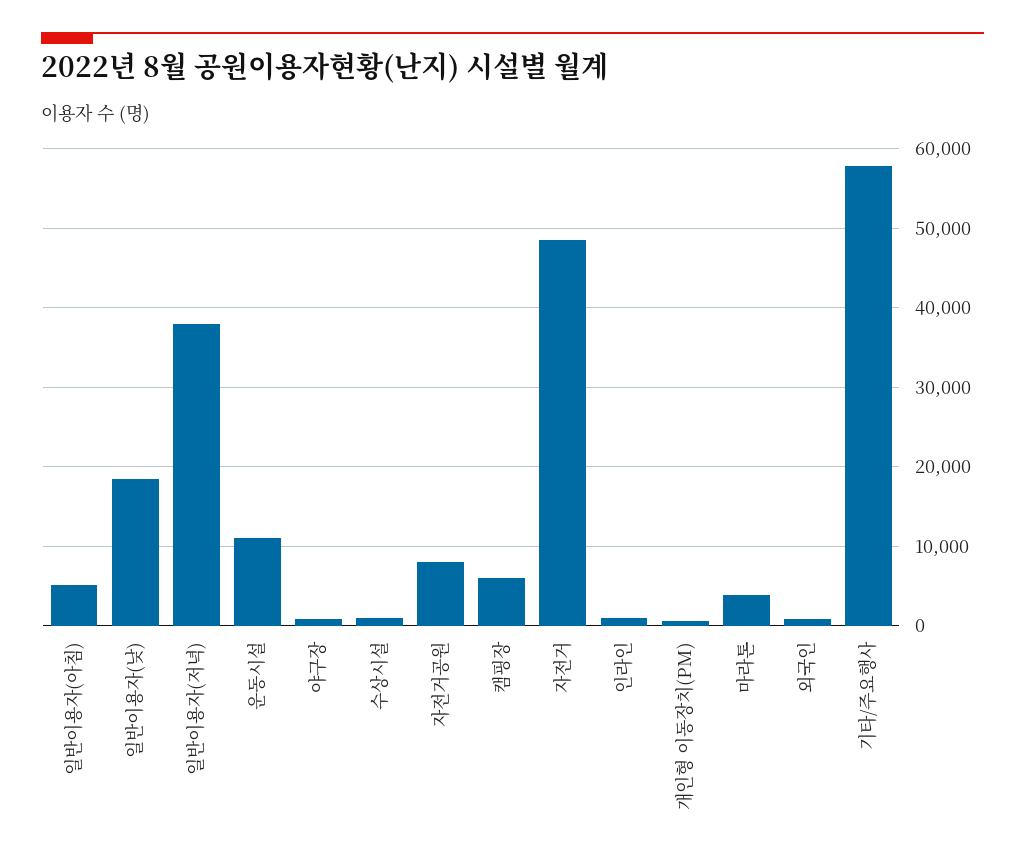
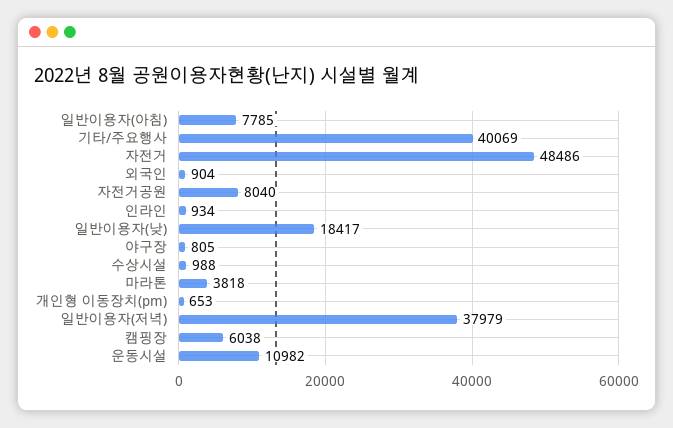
일반이용자(아침): 5000 -> 7785
기타/주요행사: 58000 -> 40069

